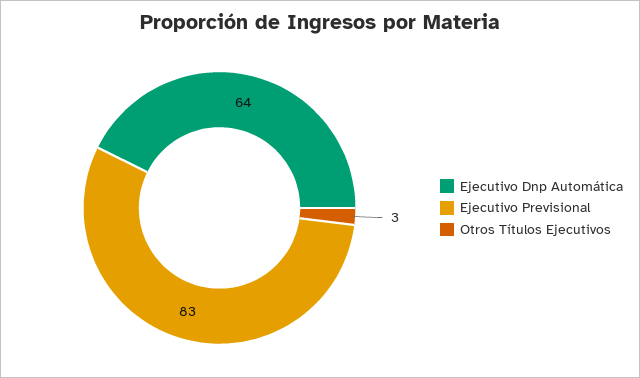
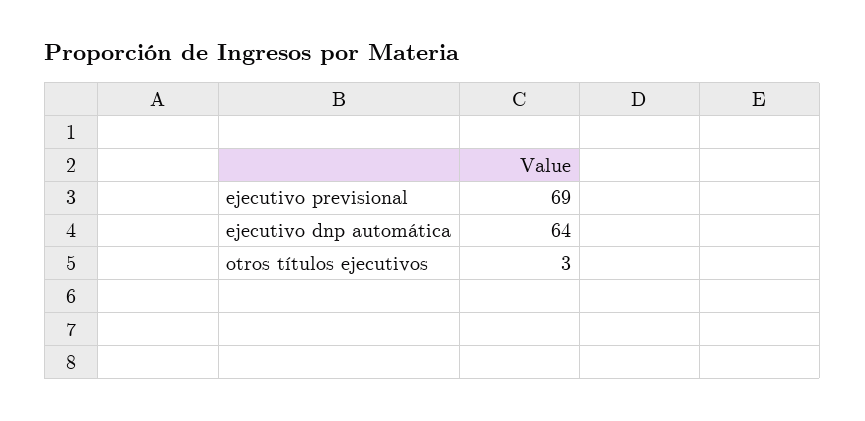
Ejecutivo Previsional: 83 -> 69

